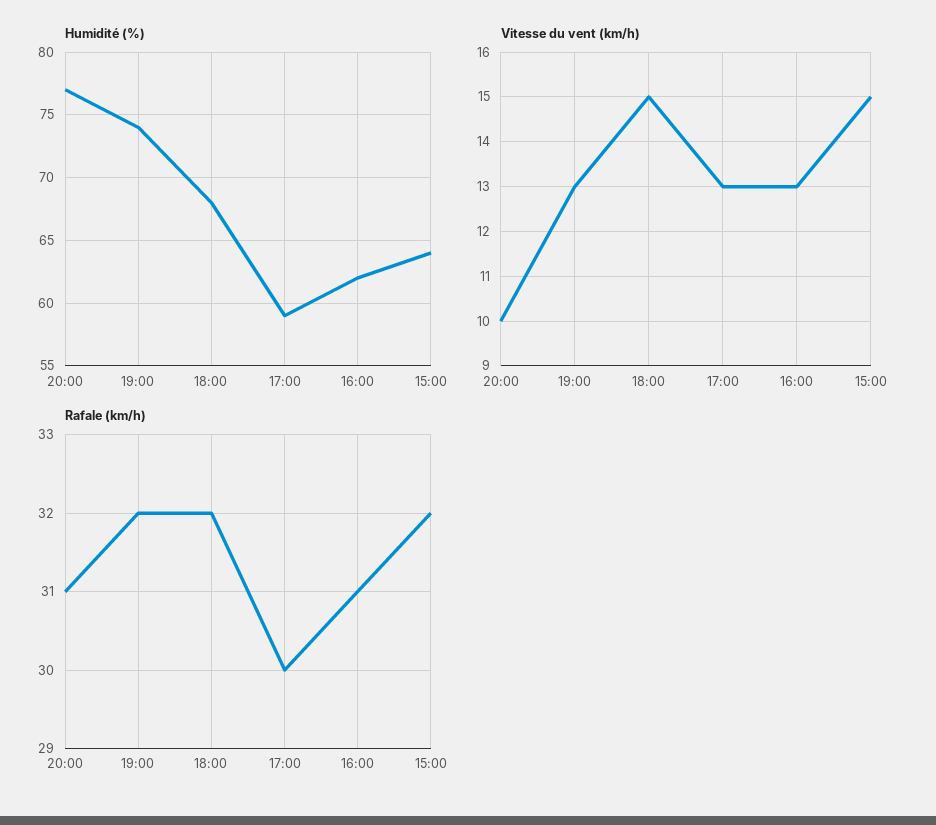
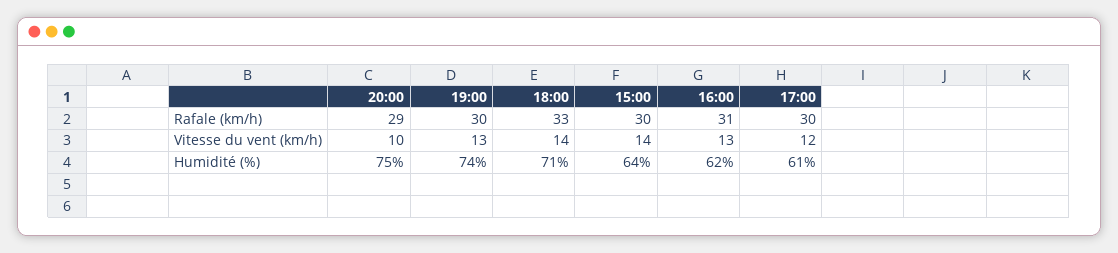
Humidité (%), 20:00: 77 -> 75
Humidité (%), 18:00: 68 -> 71
Humidité (%), 17:00: 59 -> 61
Vitesse du vent (km/h), 18:00: 15 -> 14
Vitesse du vent (km/h), 17:00: 13 -> 12
Vitesse du vent (km/h), 15:00: 15 -> 14
Rafale (km/h), 20:00: 31 -> 29
Rafale (km/h), 19:00: 32 -> 30
Rafale (km/h), 18:00: 32 -> 33
Rafale (km/h), 15:00: 32 -> 30

